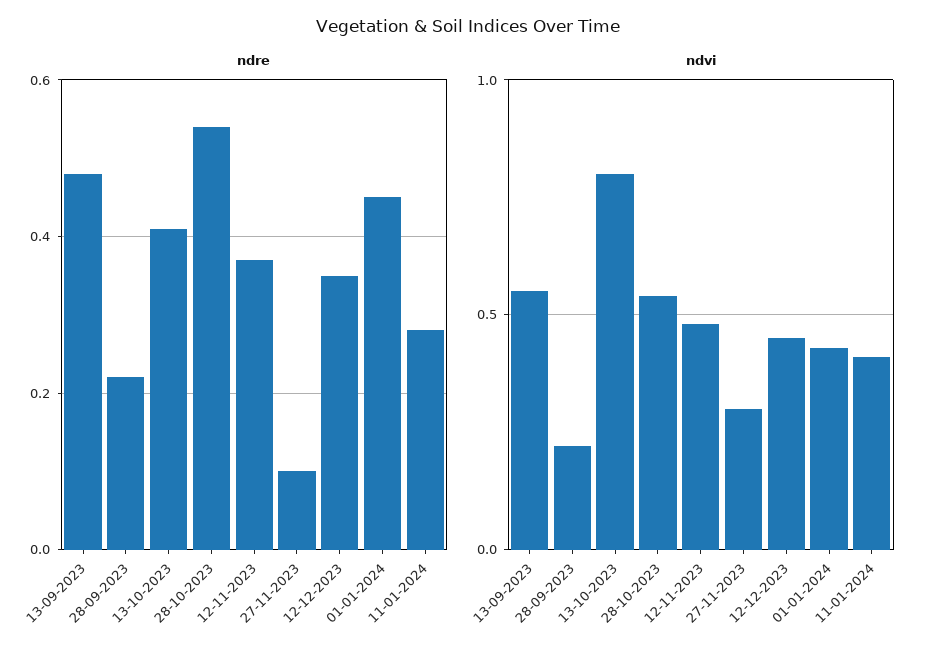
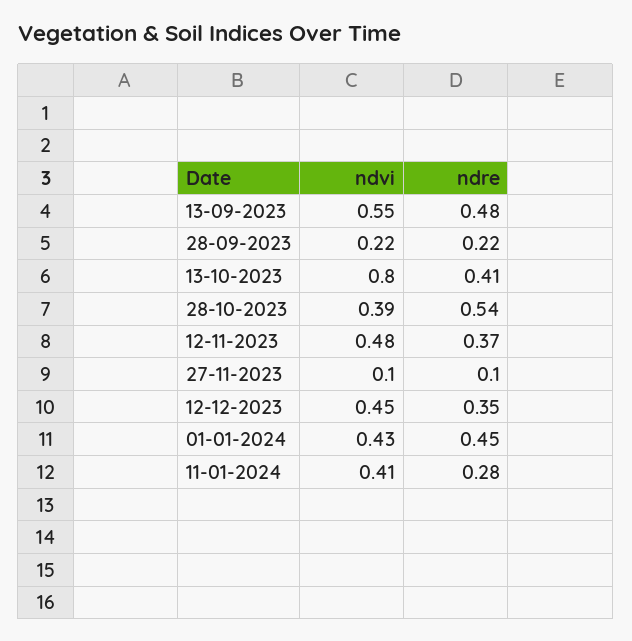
ndvi, 28-10-2023: 0.55 -> 0.39
ndvi, 27-11-2023: 0.3 -> 0.1

